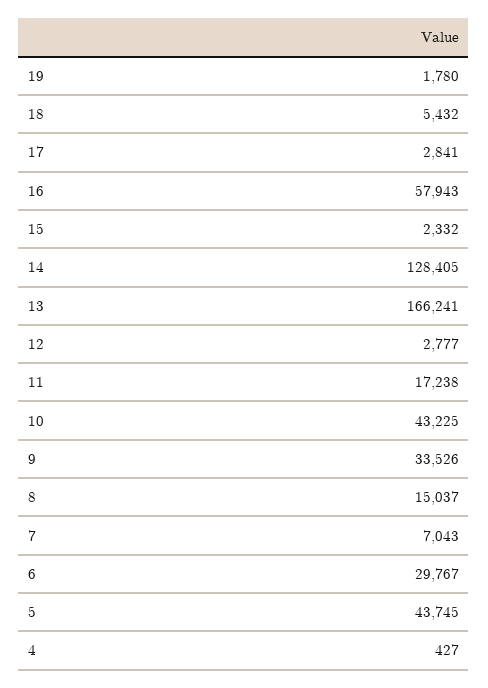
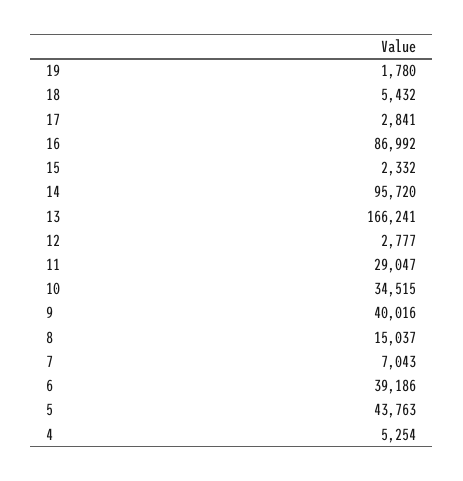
16: 57943 -> 86992
14: 128405 -> 95720
11: 17238 -> 29047
10: 43225 -> 34515
9: 33526 -> 40016
6: 29767 -> 39186
5: 43745 -> 43763
4: 427 -> 5254

